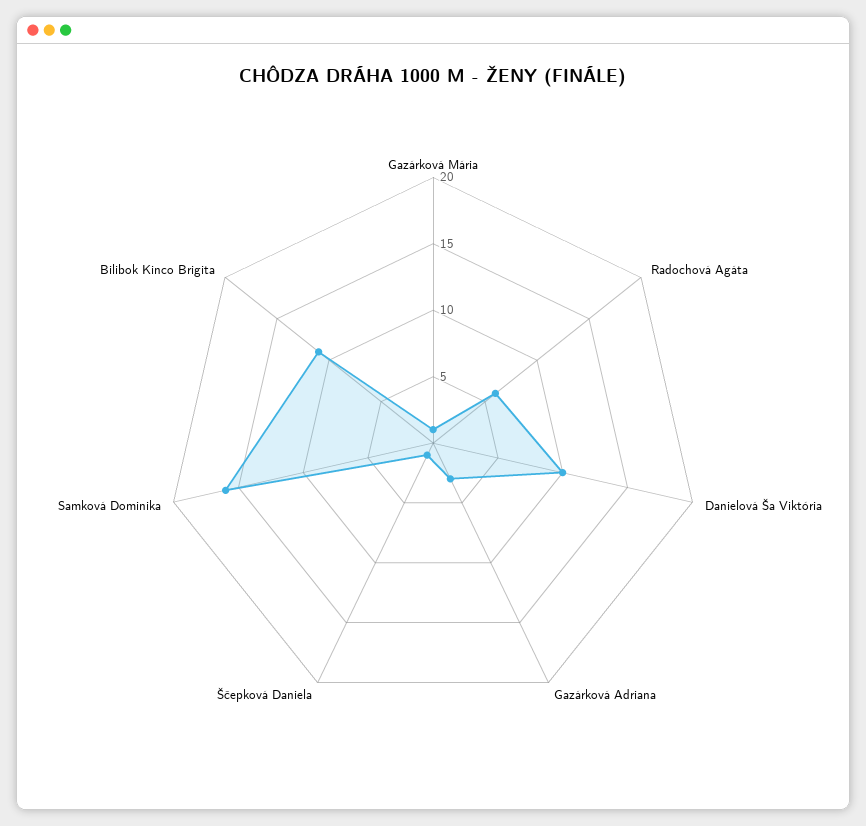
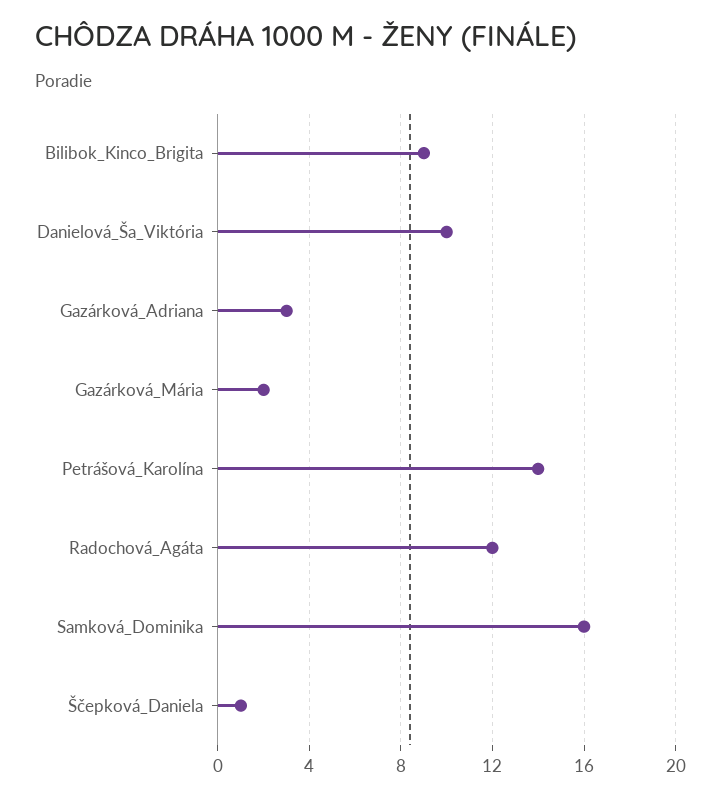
Gazárková Mária: 1 -> 2
Radochová Agáta: 6 -> 12
Bilibok Kinco Brigita: 11 -> 9
Petrášová_Karolína: none -> 14

